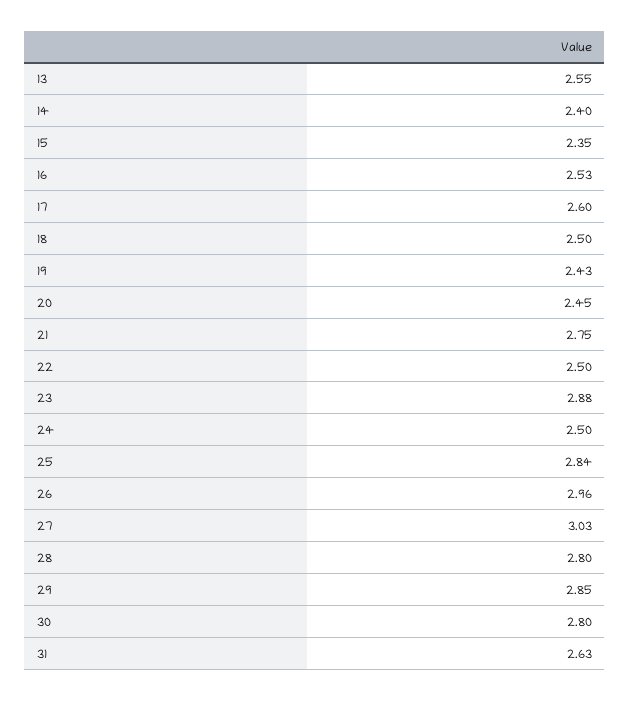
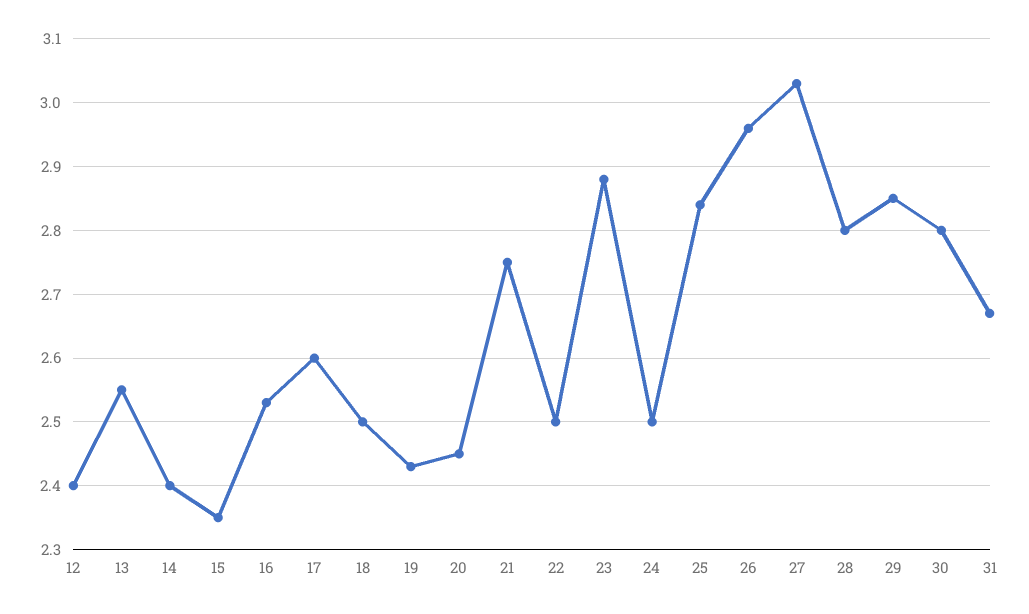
31: 2.63 -> 2.67
12: none -> 2.4

